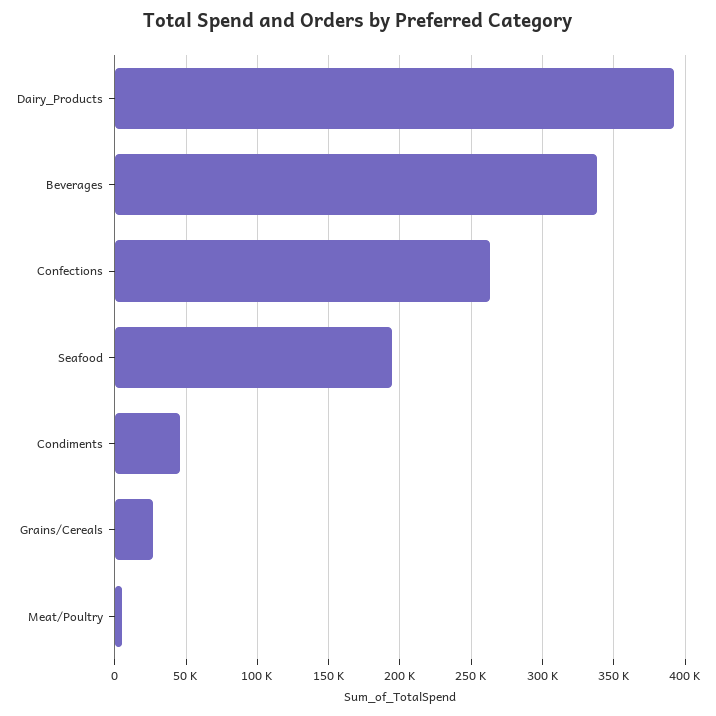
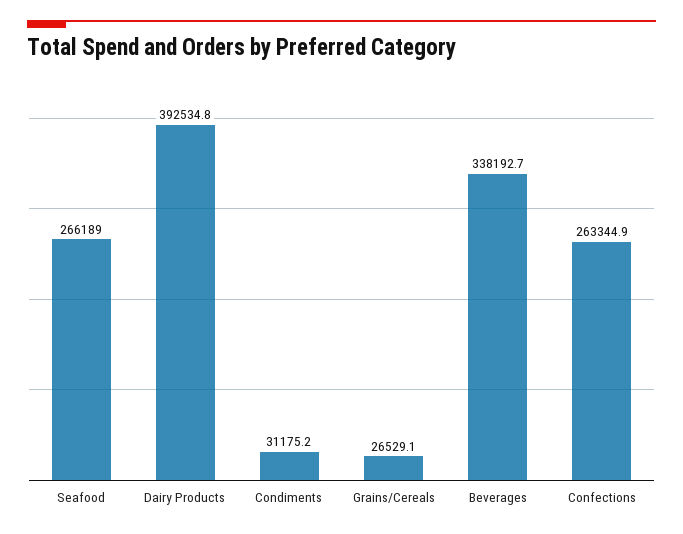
Seafood: 195000 -> 266189
Condiments: 45000 -> 31175.2
Meat/Poultry: 5000 -> none

